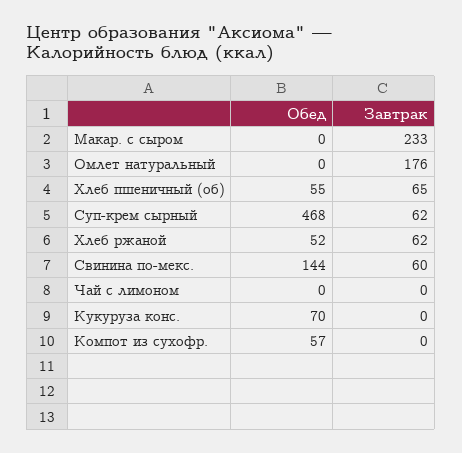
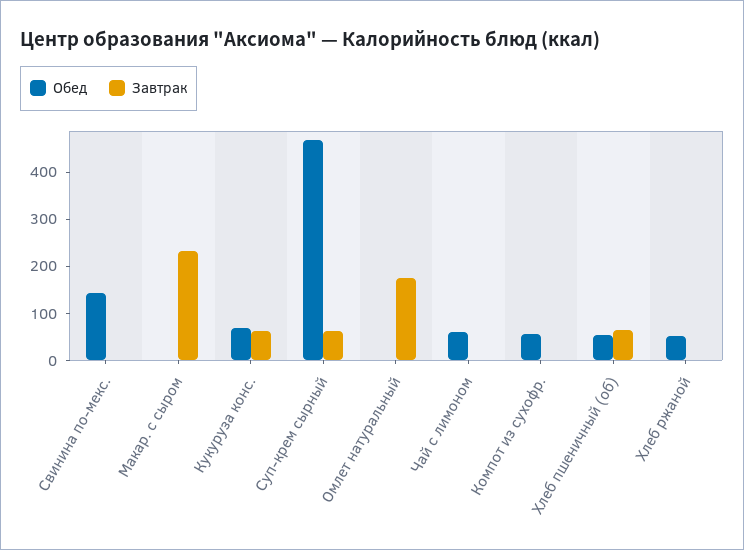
Завтрак, Хлеб ржаной: 62 -> 0
Завтрак, Свинина по-мекс.: 60 -> 0
Обед, Чай с лимоном: 0 -> 60
Завтрак, Кукуруза конс.: 0 -> 60

